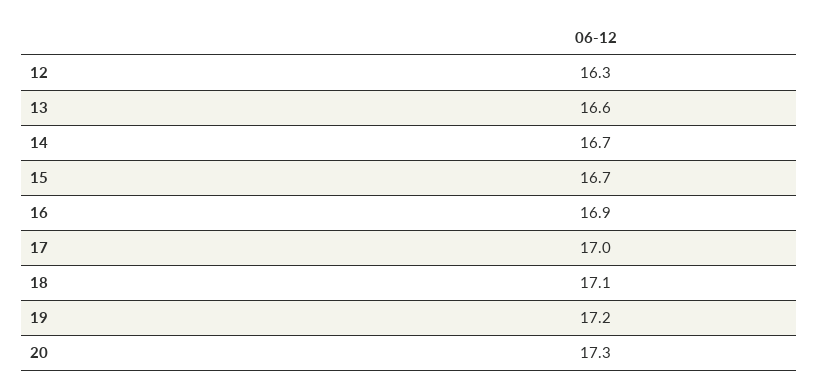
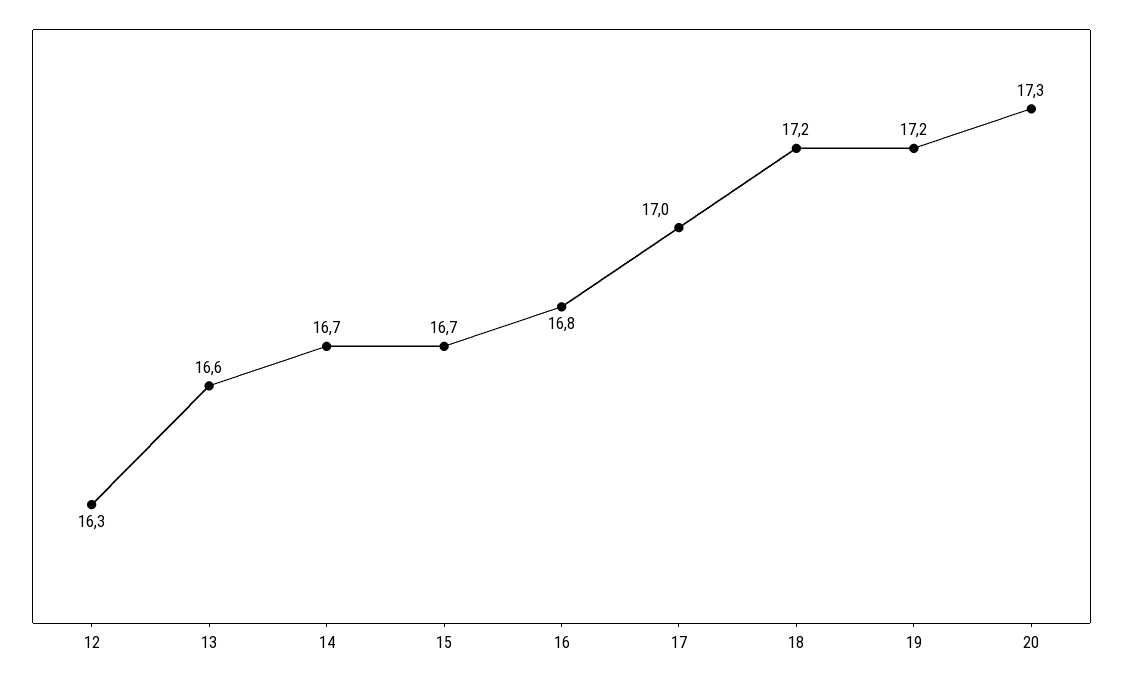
16: 16.9 -> 16.8
18: 17.1 -> 17.2

